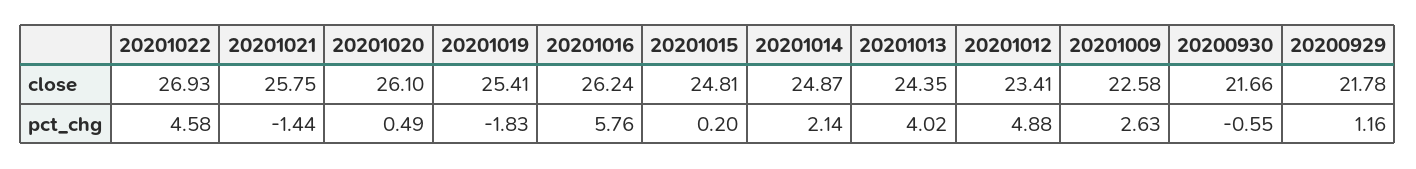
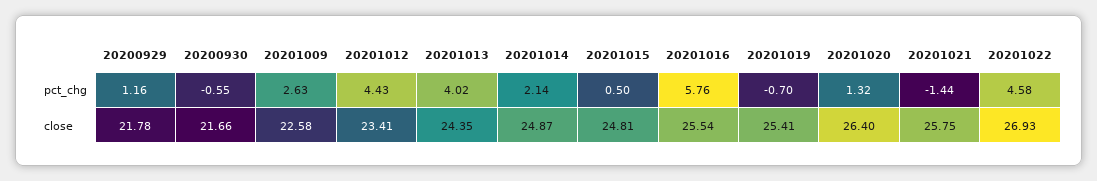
20201020, close: 26.1 -> 26.4
20201016, close: 26.24 -> 25.54
20201020, pct_chg: 0.49 -> 1.32
20201019, pct_chg: -1.83 -> -0.7
20201015, pct_chg: 0.2 -> 0.5
20201012, pct_chg: 4.88 -> 4.43

